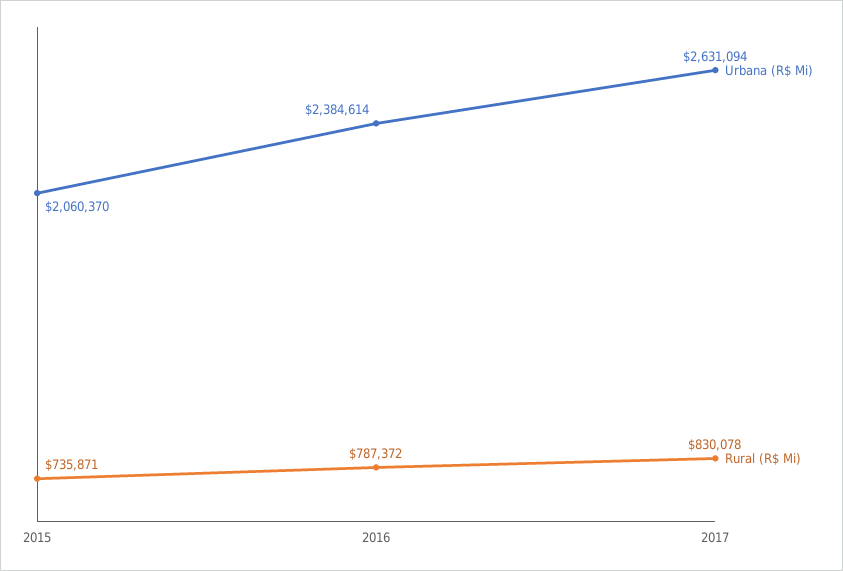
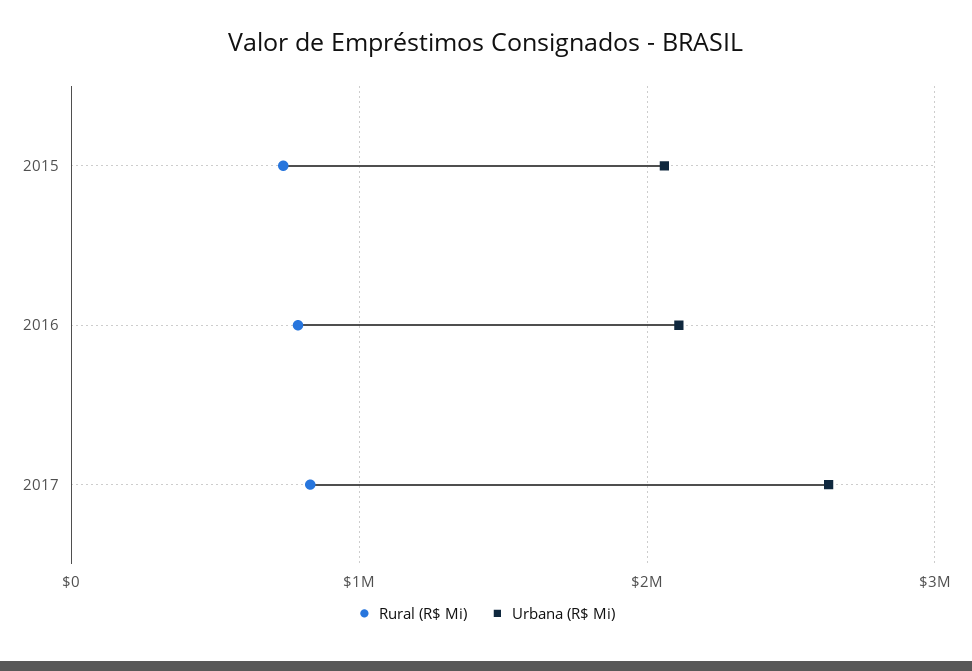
Urbana (R$ Mi), 2016: 2384614 -> 2100000

